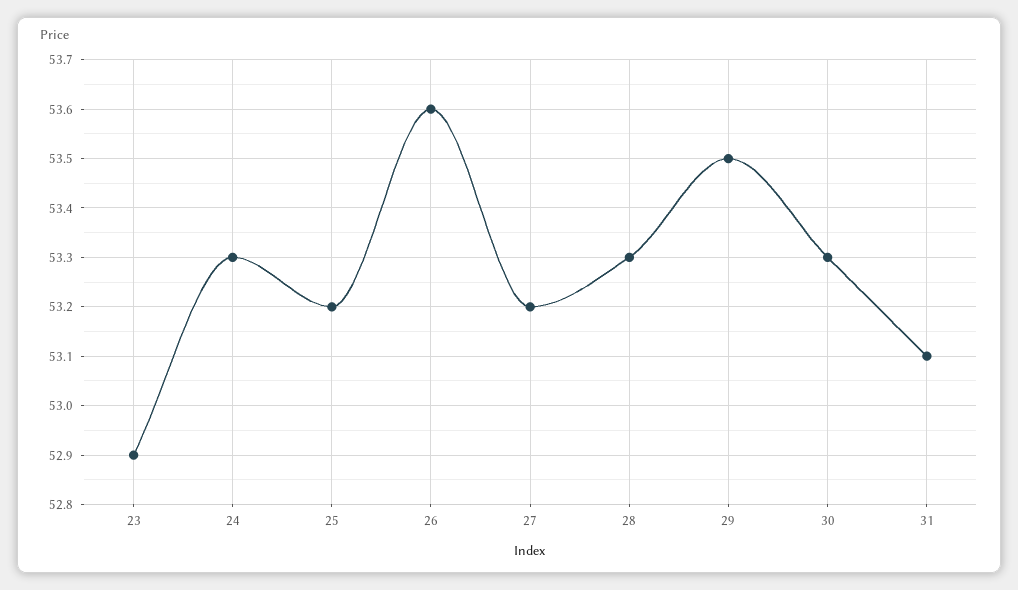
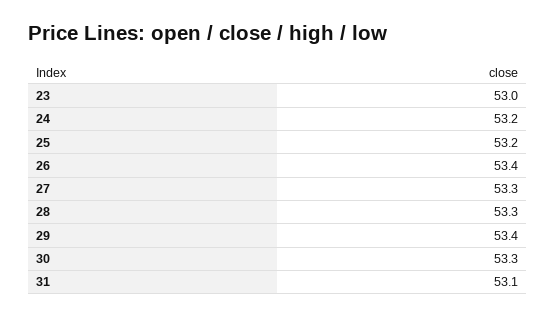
23: 52.9 -> 53
24: 53.3 -> 53.2
26: 53.6 -> 53.4
27: 53.2 -> 53.3
29: 53.5 -> 53.4

